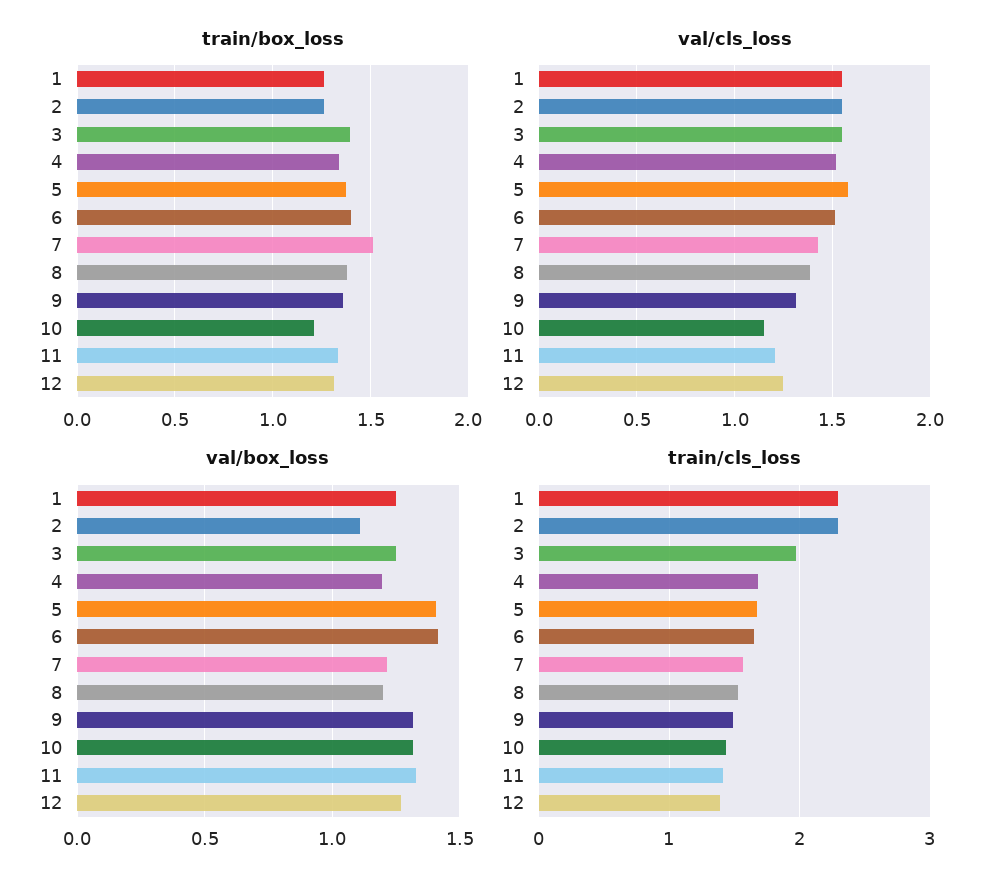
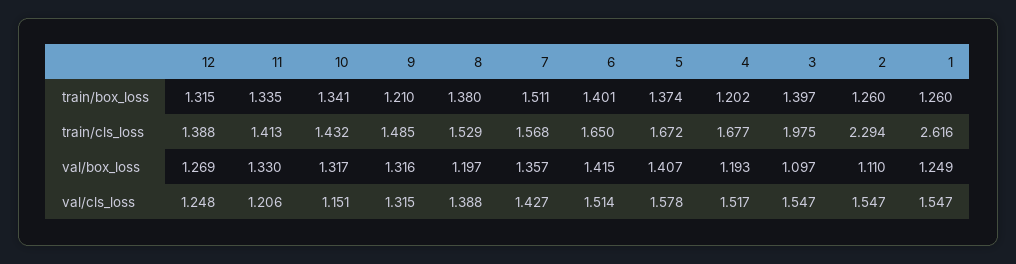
train/box_loss, 4: 1.35 -> 1.202
train/box_loss, 9: 1.35 -> 1.21
train/box_loss, 10: 1.2 -> 1.341
val/box_loss, 3: 1.25 -> 1.097
val/box_loss, 7: 1.2 -> 1.357
train/cls_loss, 1: 2.3 -> 2.616

